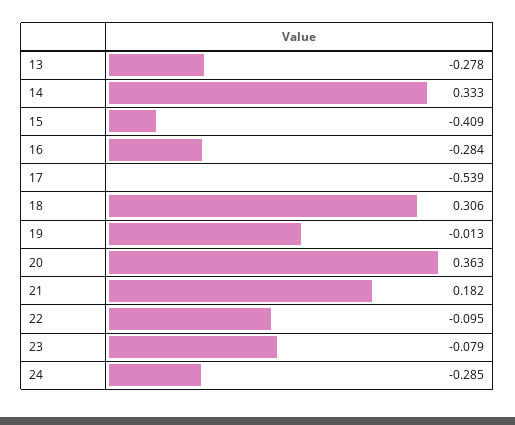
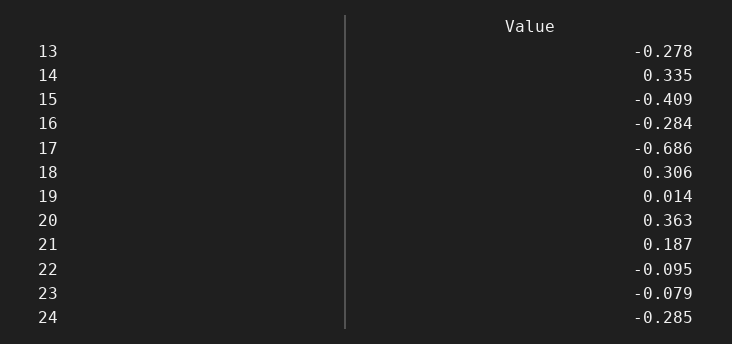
14: 0.333 -> 0.335
17: -0.539 -> -0.686
19: -0.013 -> 0.014
21: 0.182 -> 0.187

